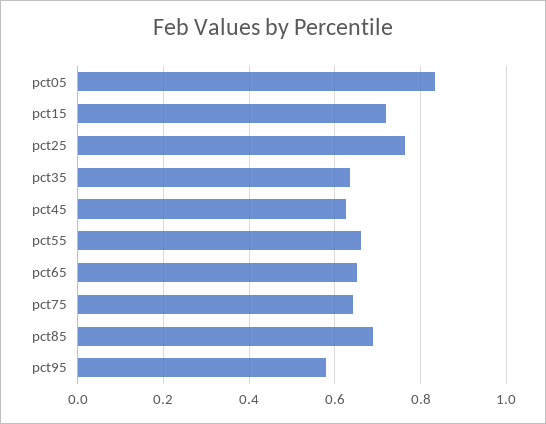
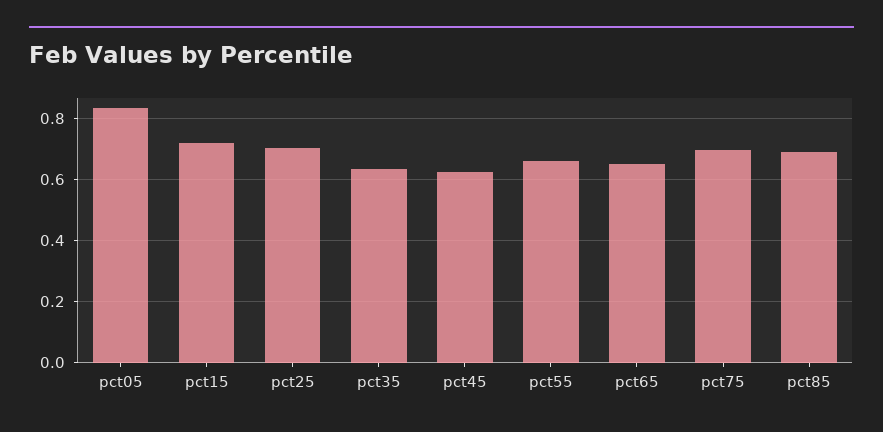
pct25: 0.76 -> 0.7
pct75: 0.64 -> 0.7
pct95: 0.58 -> none

